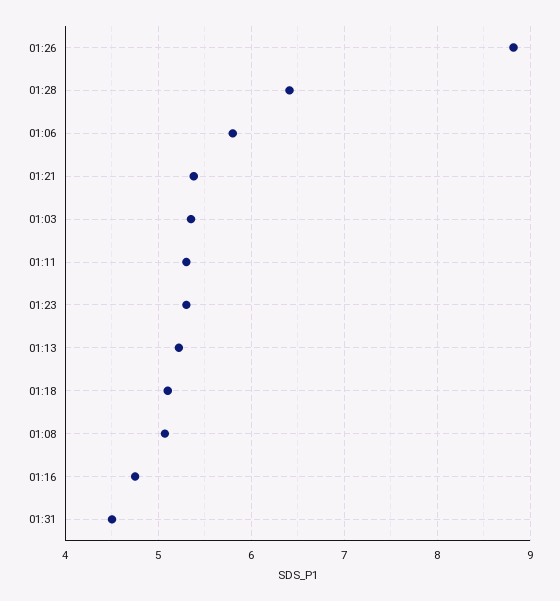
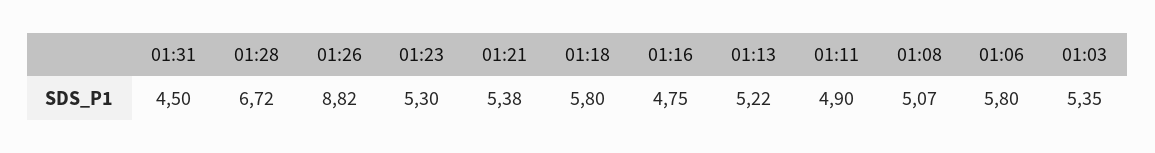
01:28: 6.4 -> 6.72
01:11: 5.3 -> 4.9
01:18: 5.1 -> 5.8

